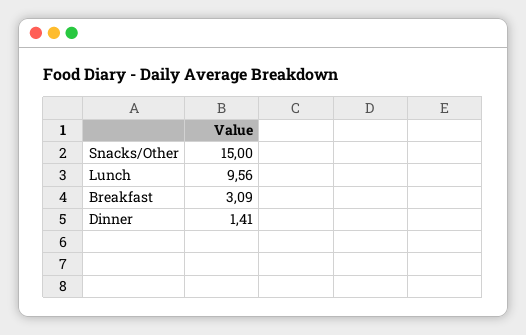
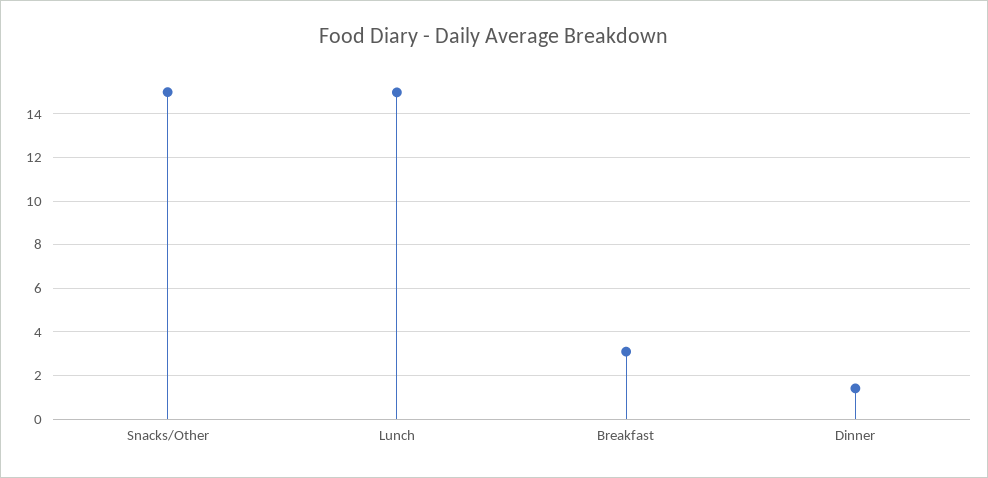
Lunch: 9.56 -> 15

